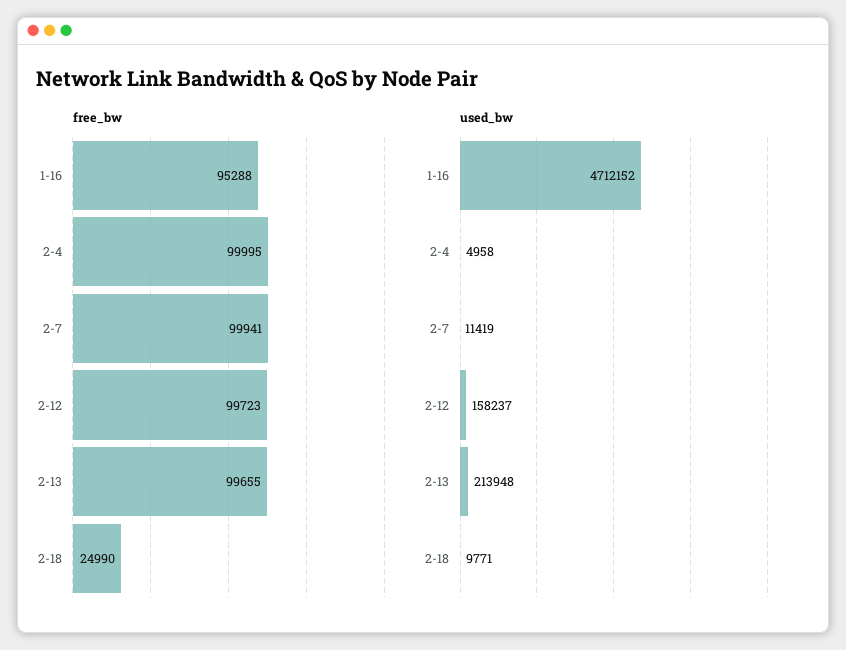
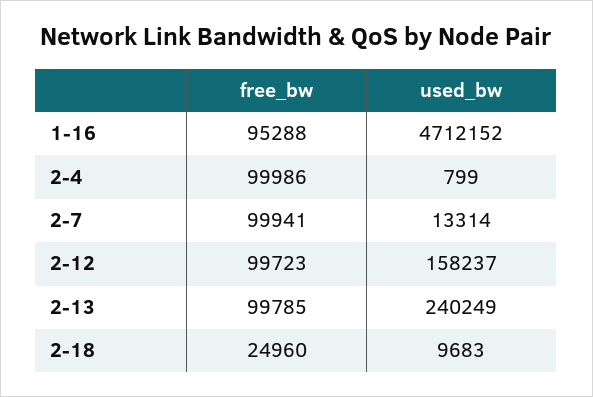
free_bw, 2-4: 99995 -> 99986
free_bw, 2-13: 99655 -> 99785
free_bw, 2-18: 24990 -> 24960
used_bw, 2-4: 4958 -> 799
used_bw, 2-7: 11419 -> 13314
used_bw, 2-13: 213948 -> 240249
used_bw, 2-18: 9771 -> 9683

